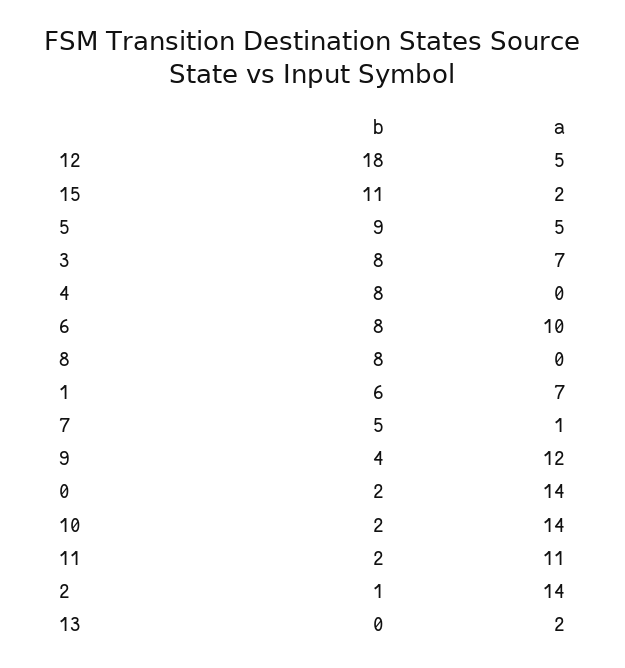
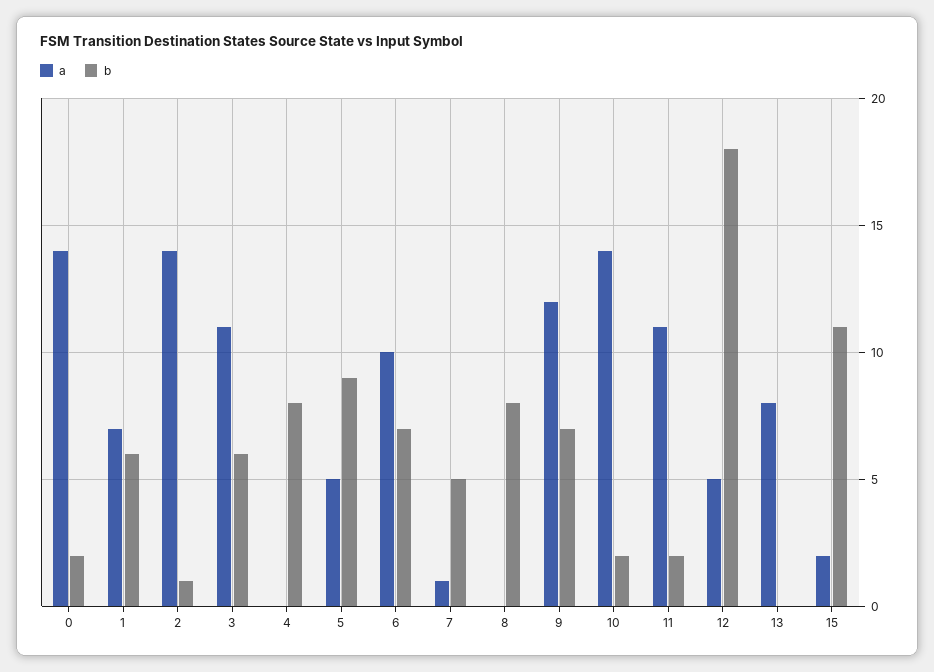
b, 3: 8 -> 6
a, 3: 7 -> 11
b, 6: 8 -> 7
b, 9: 4 -> 7
a, 13: 2 -> 8

